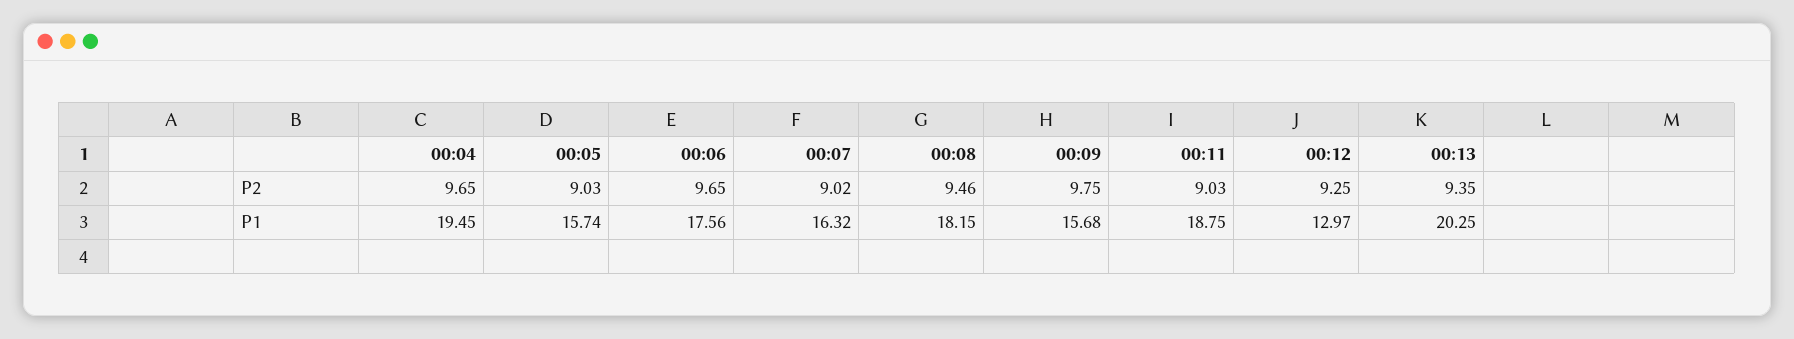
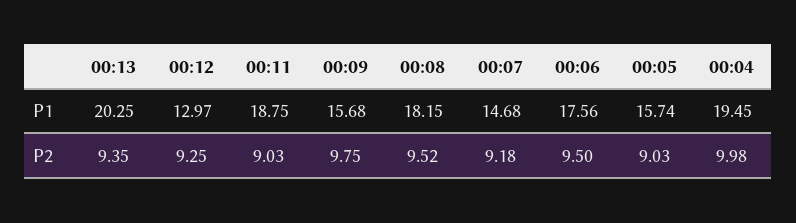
00:04, P2: 9.65 -> 9.98
00:06, P2: 9.65 -> 9.5
00:07, P2: 9.02 -> 9.18
00:08, P2: 9.46 -> 9.52
00:07, P1: 16.32 -> 14.68

